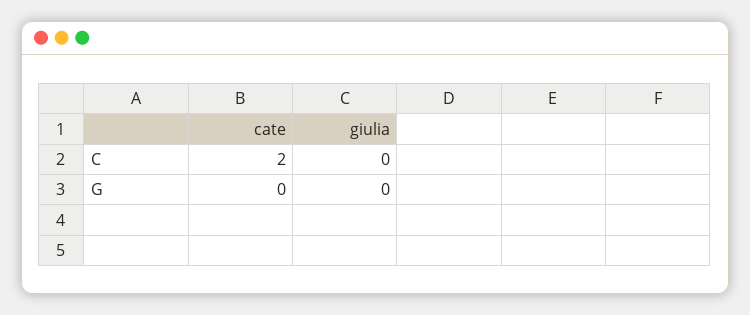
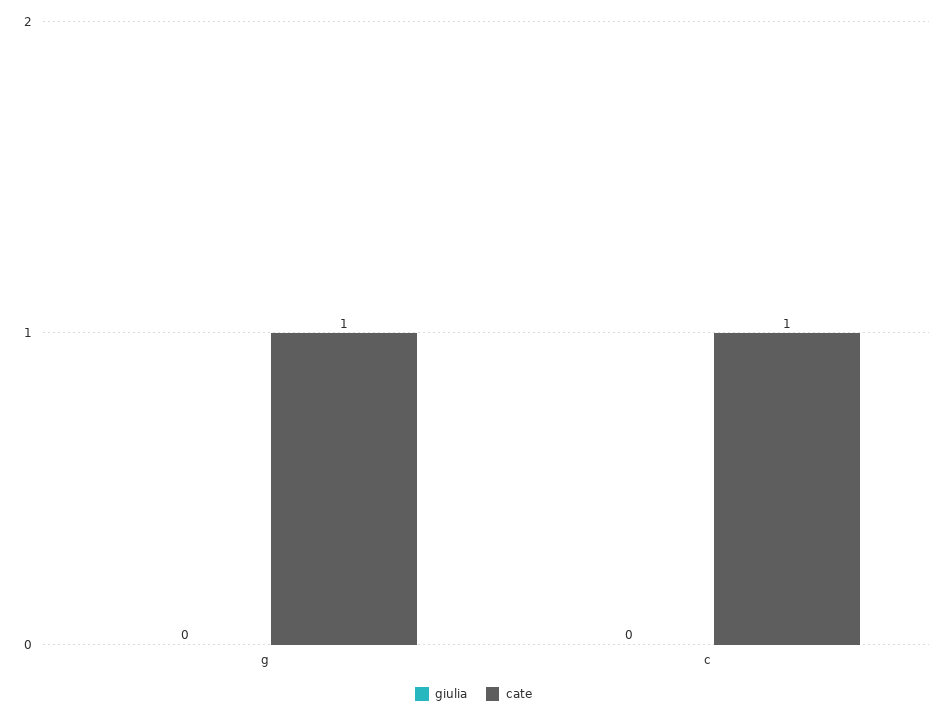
cate, C: 2 -> 1
cate, G: 0 -> 1

